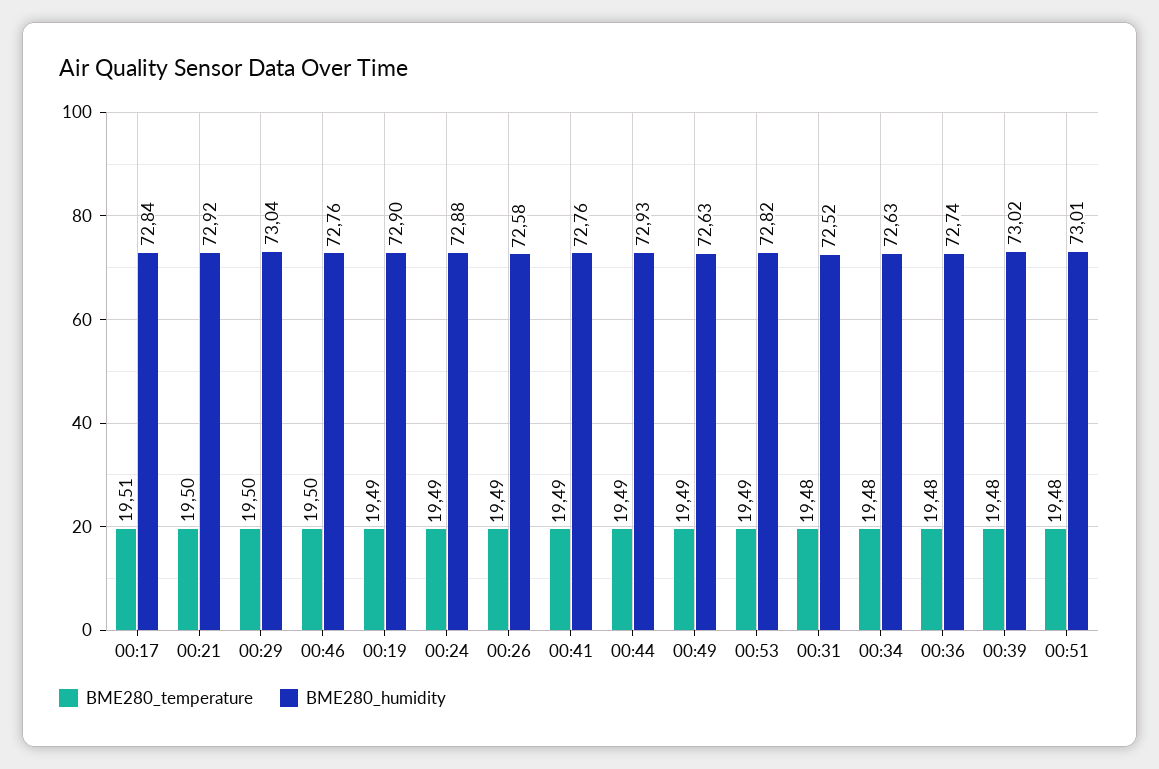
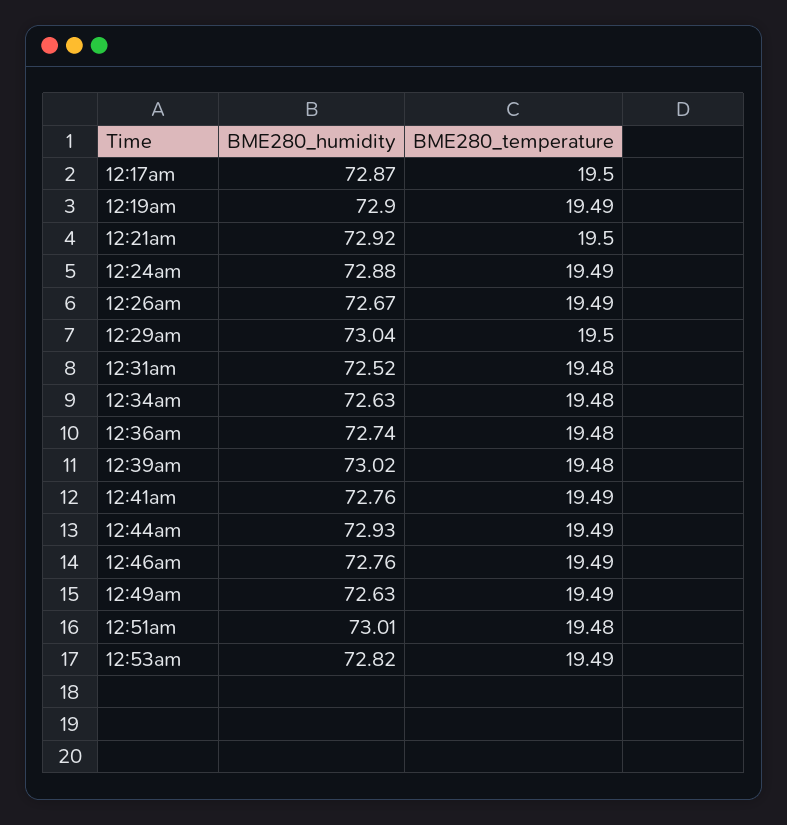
BME280_temperature, 00:17: 19.51 -> 19.5
BME280_humidity, 00:17: 72.84 -> 72.87
BME280_temperature, 00:46: 19.5 -> 19.49
BME280_humidity, 00:26: 72.58 -> 72.67

